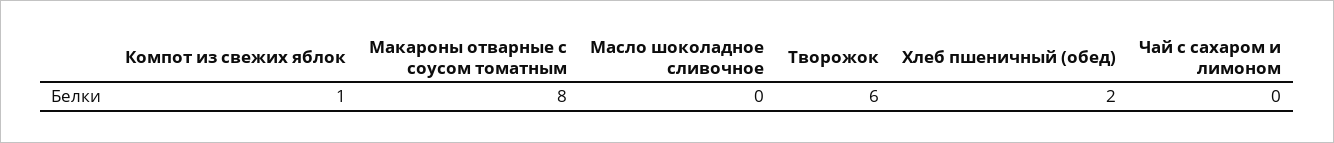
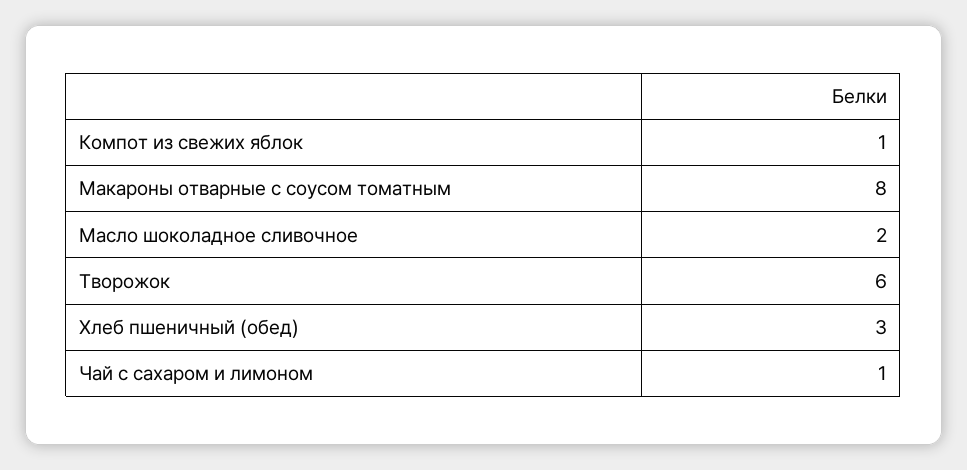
Масло шоколадное сливочное: 0 -> 2
Хлеб пшеничный (обед): 2 -> 3
Чай с сахаром и лимоном: 0 -> 1

